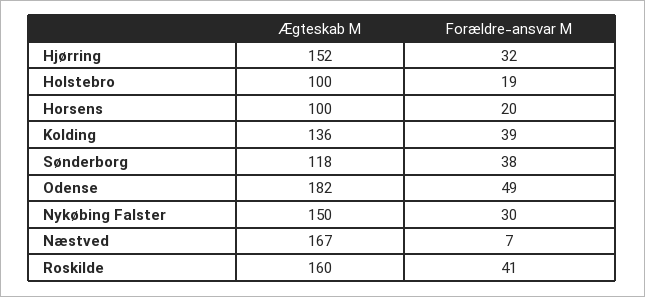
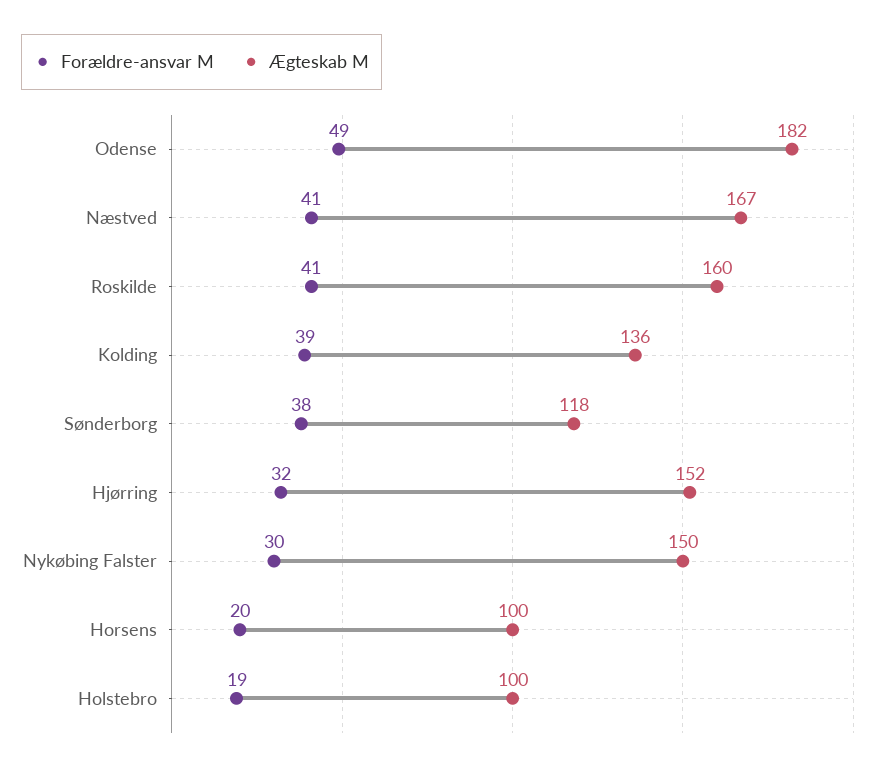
Forældre-ansvar M, Næstved: 7 -> 41

